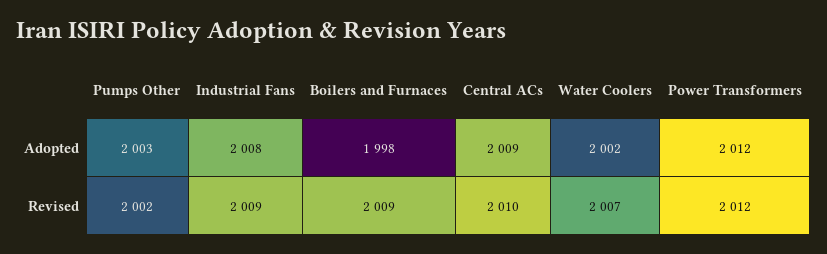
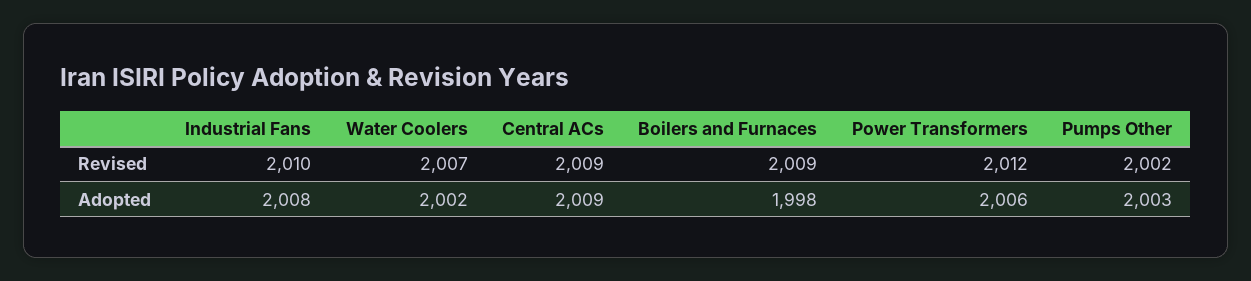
Power Transformers, Adopted: 2012 -> 2006
Industrial Fans, Revised: 2009 -> 2010
Central ACs, Revised: 2010 -> 2009

